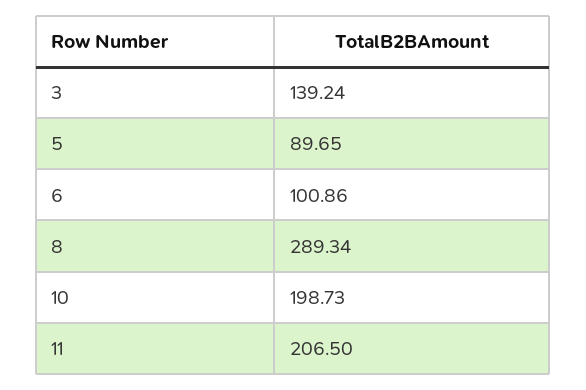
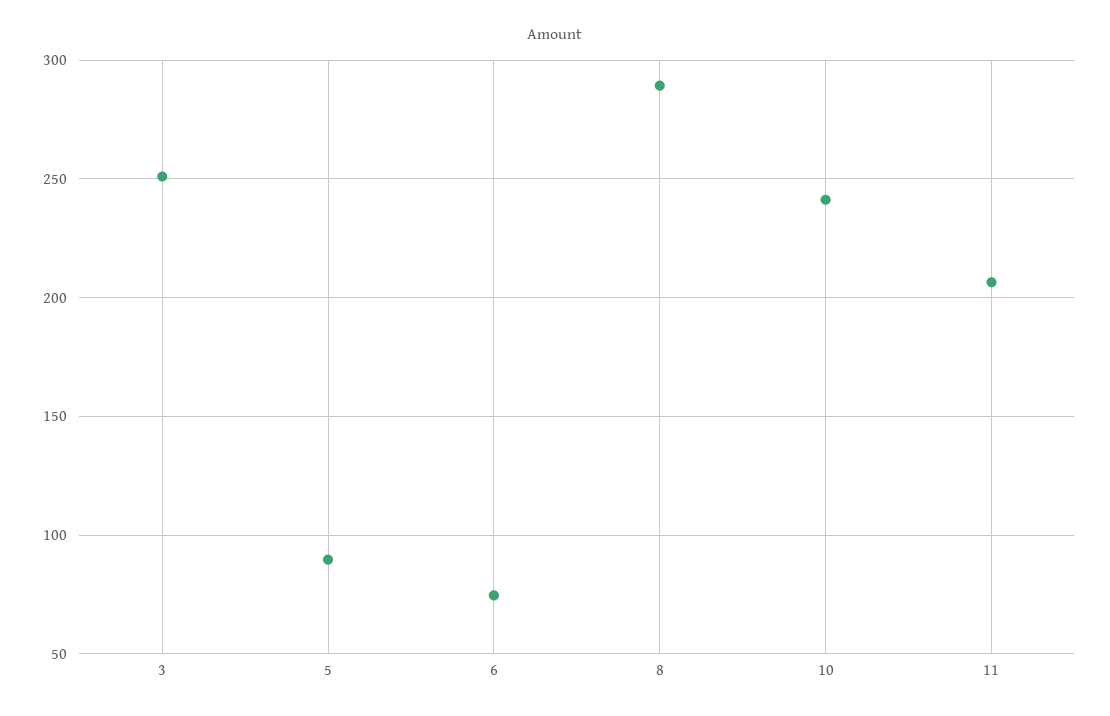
3: 139.24 -> 250
6: 100.86 -> 75
10: 198.73 -> 240

